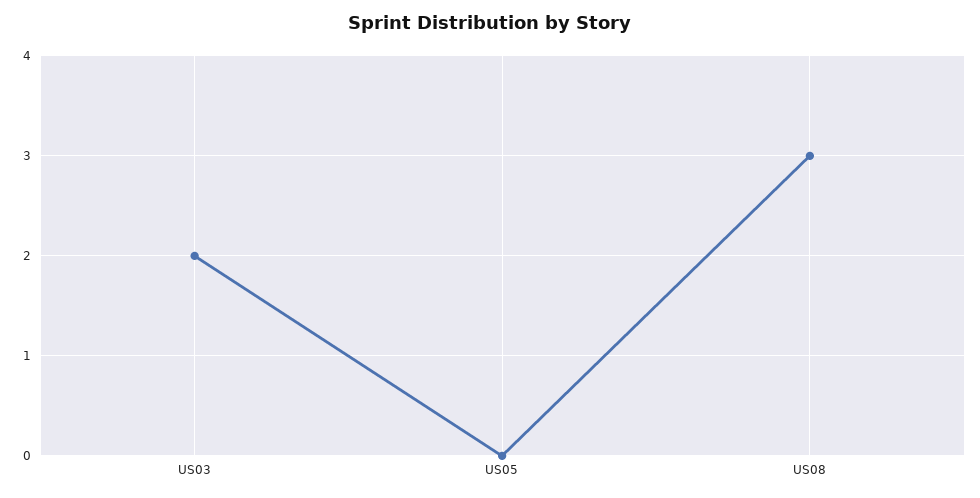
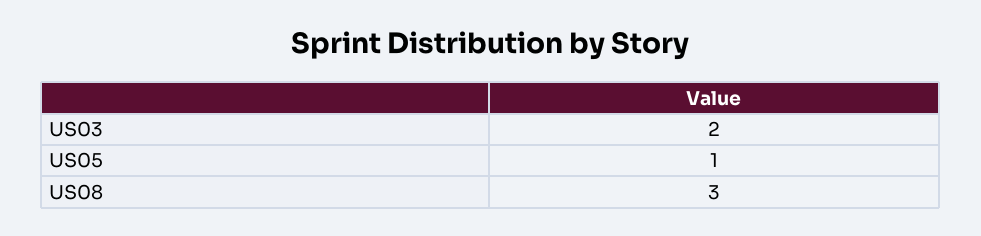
US05: 0 -> 1

